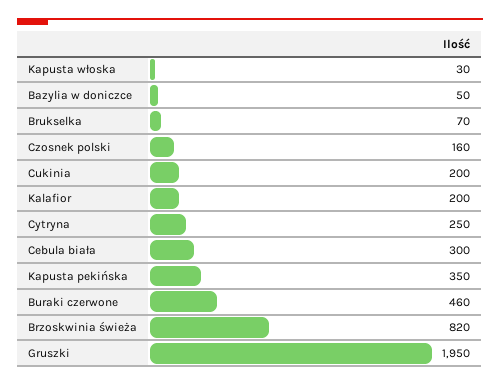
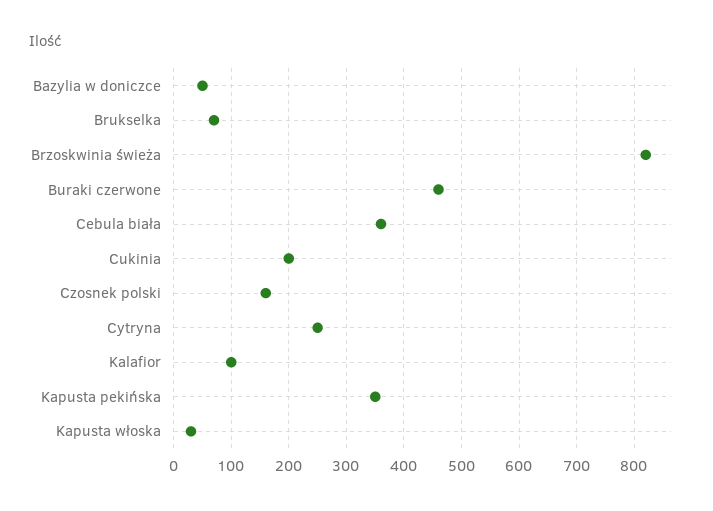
Kalafior: 200 -> 100
Cebula biała: 300 -> 360
Gruszki: 1950 -> none

